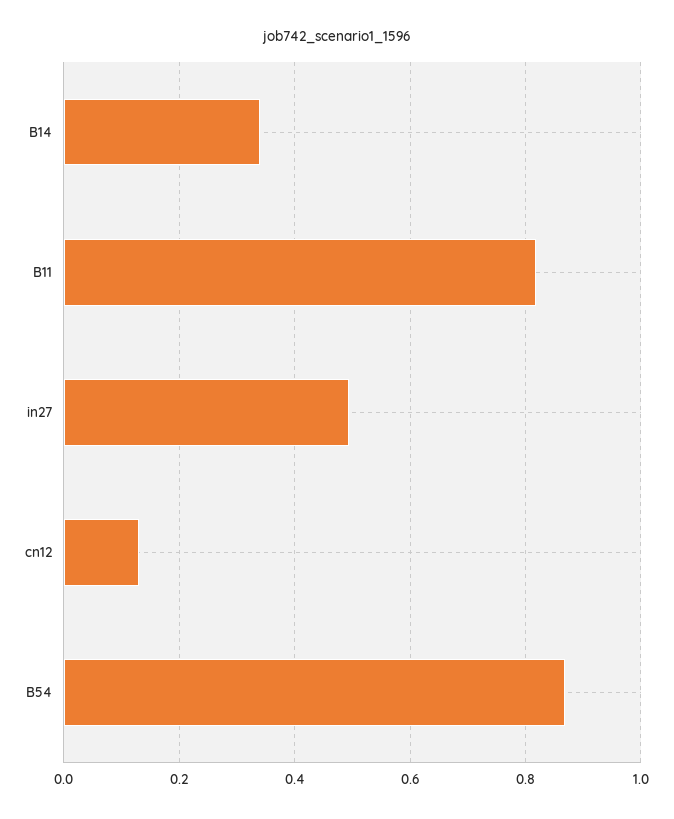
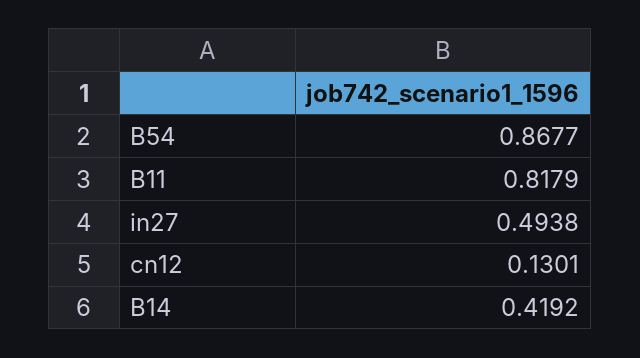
B14: 0.34 -> 0.4192

